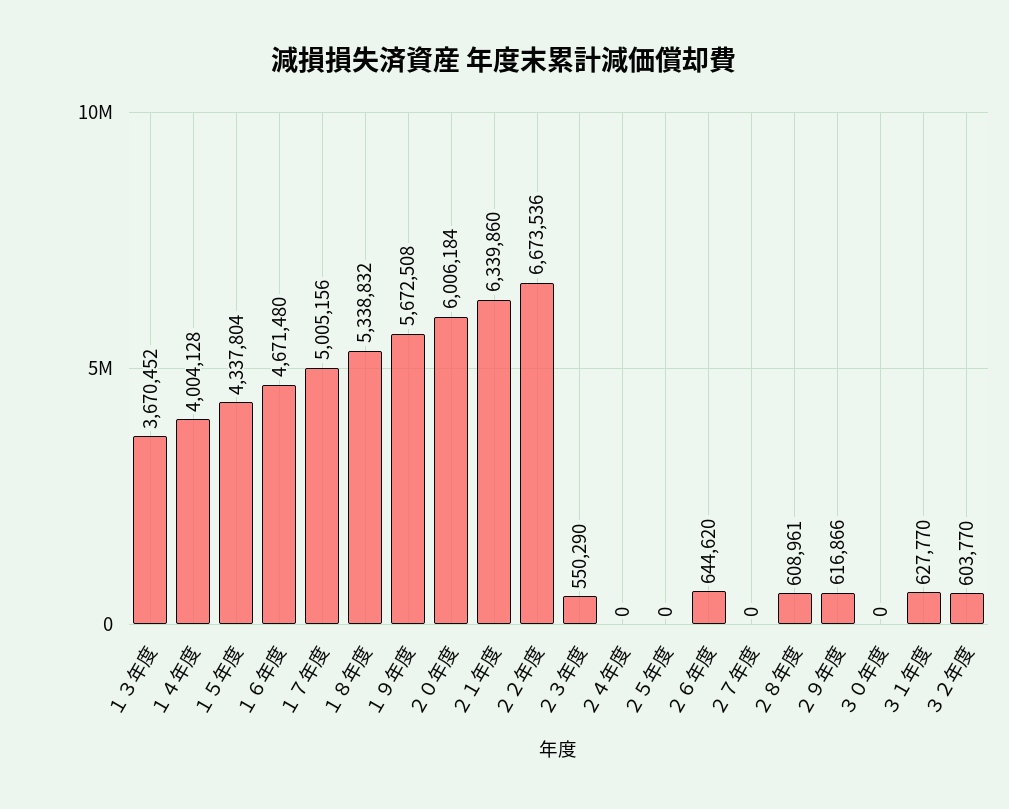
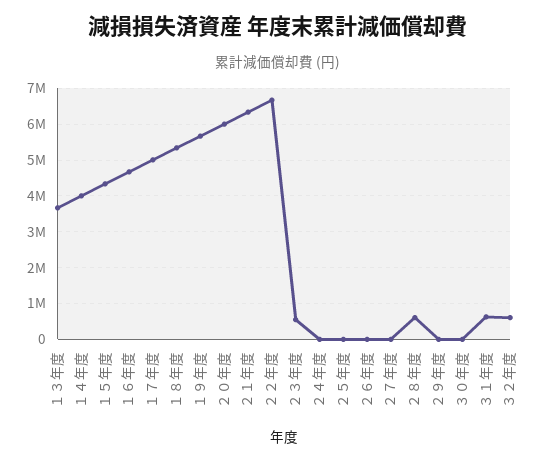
２６年度: 644620 -> 0
２９年度: 616866 -> 0

